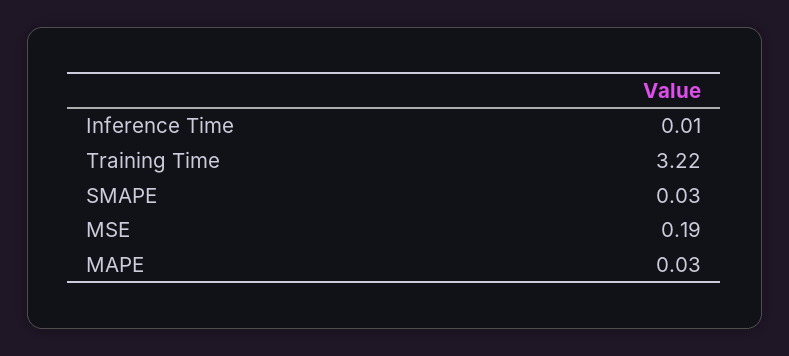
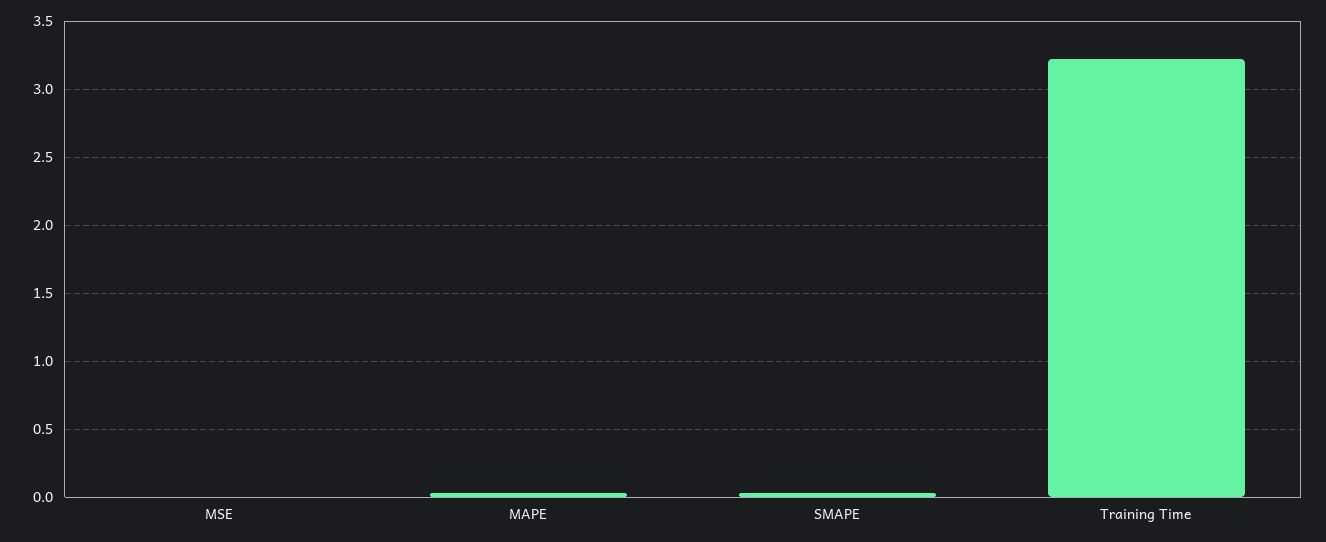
Inference Time: 0.01 -> none
MSE: 0.19 -> 0

